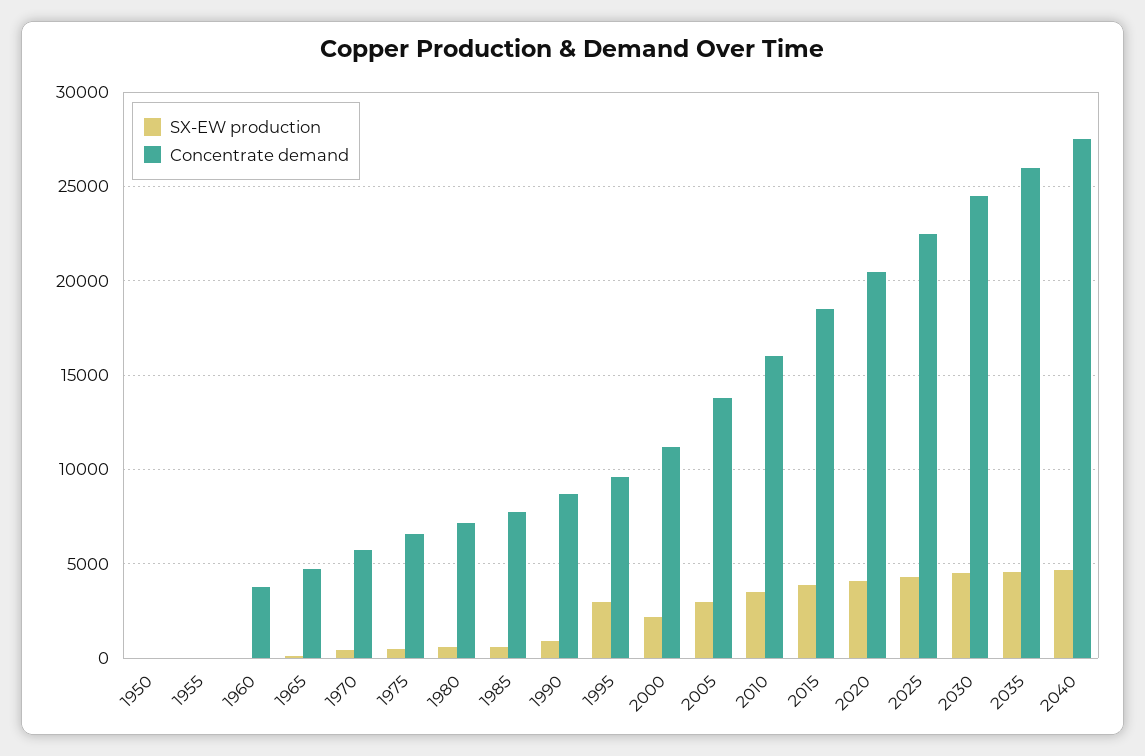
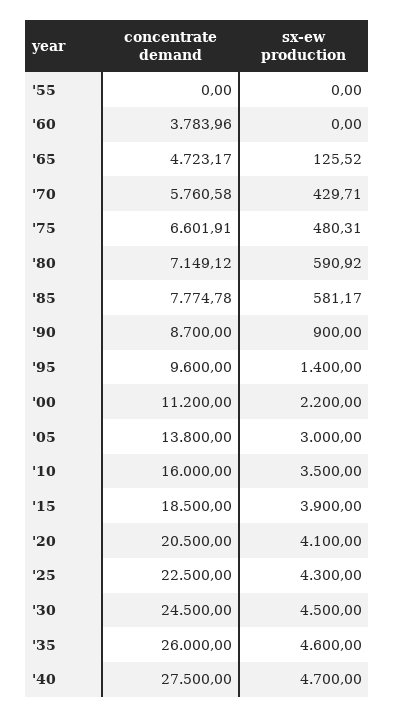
SX-EW production, 1950: 0 -> none
Concentrate demand, 1950: 0 -> none
SX-EW production, 1995: 3000 -> 1400

